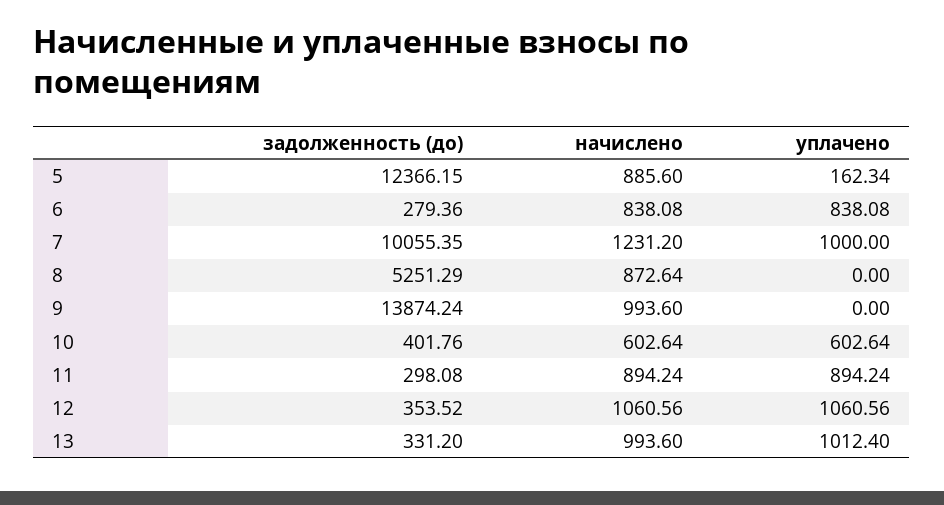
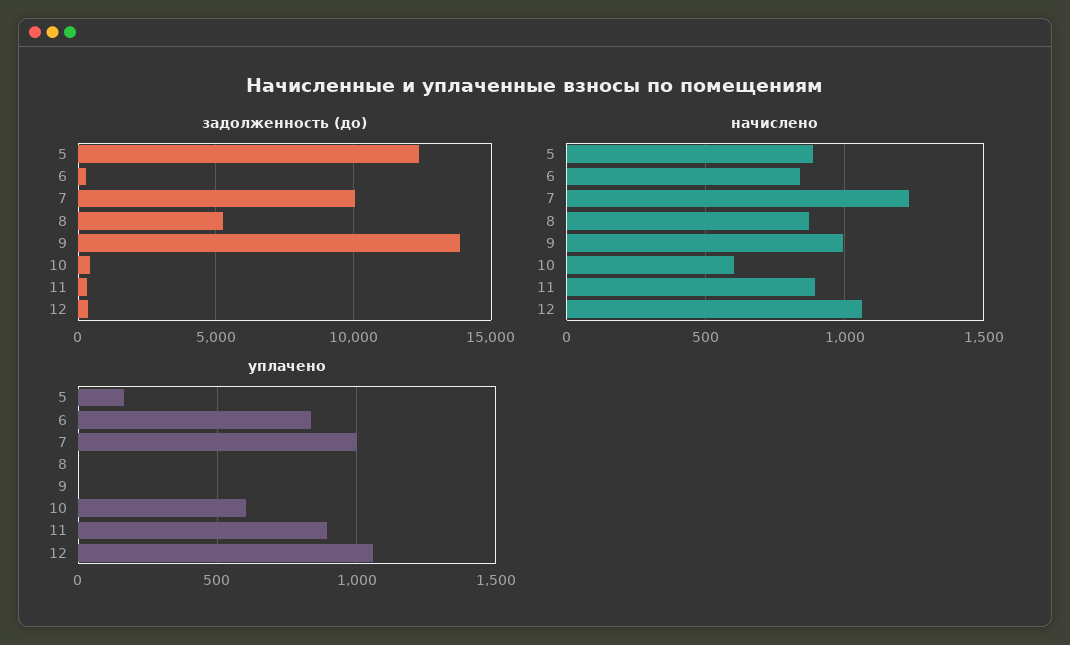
задолженность (до), 13: 331.2 -> none
начислено, 13: 993.6 -> none
уплачено, 13: 1012.4 -> none

